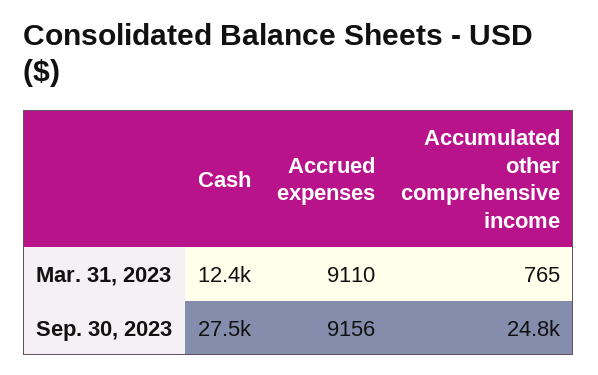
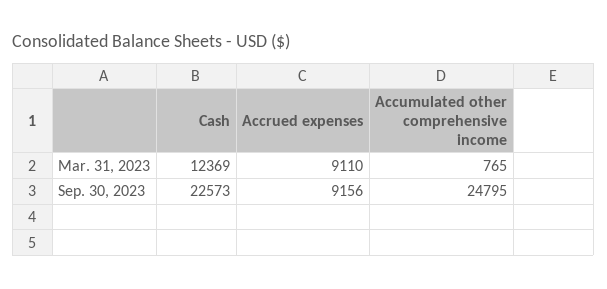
Cash, Sep. 30, 2023: 27500 -> 22573

